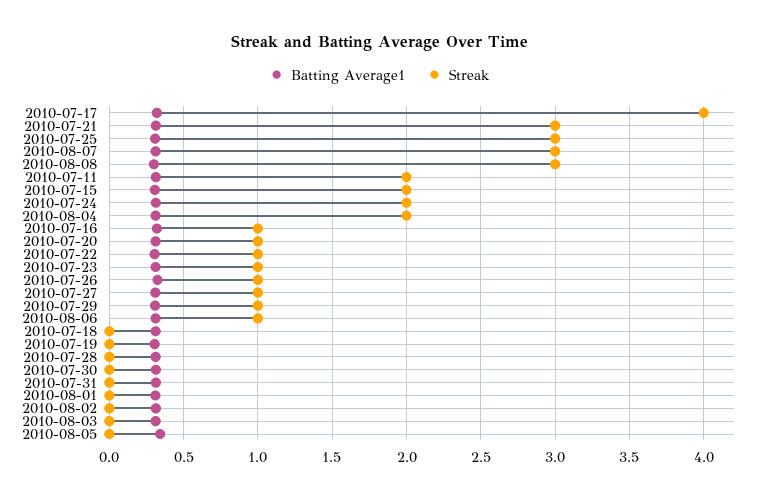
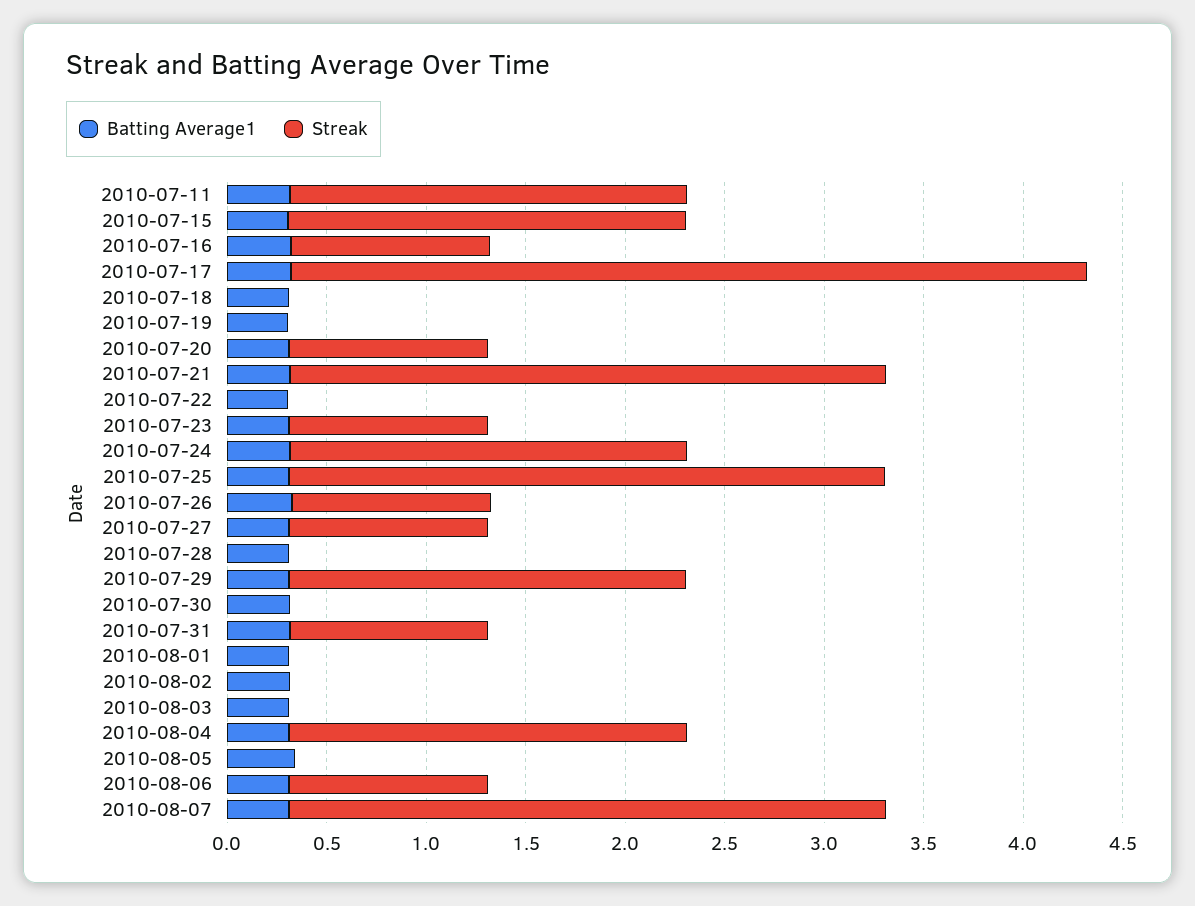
Batting Average1, 2010-08-08: 0.3 -> none
Streak, 2010-08-08: 3 -> none
Streak, 2010-07-22: 1 -> 0
Streak, 2010-07-29: 1 -> 2
Streak, 2010-07-31: 0 -> 1

